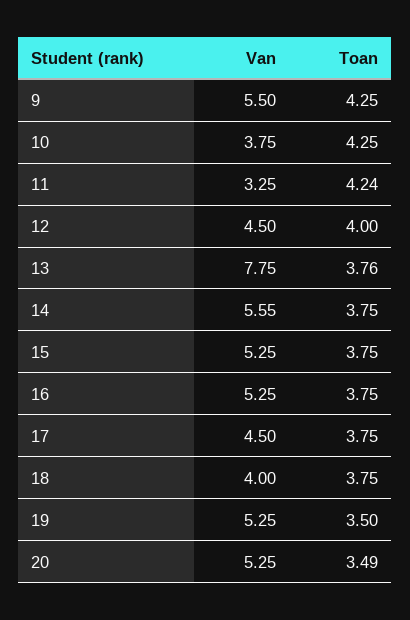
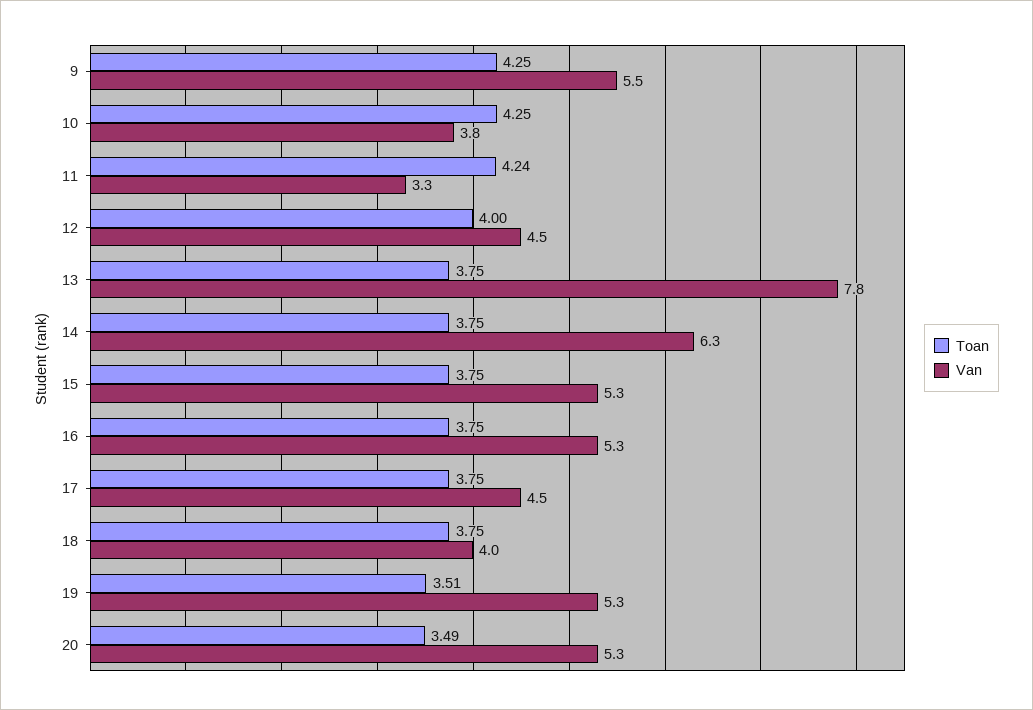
Toan, 13: 3.76 -> 3.75
Van, 14: 5.55 -> 6.3
Toan, 19: 3.5 -> 3.51

